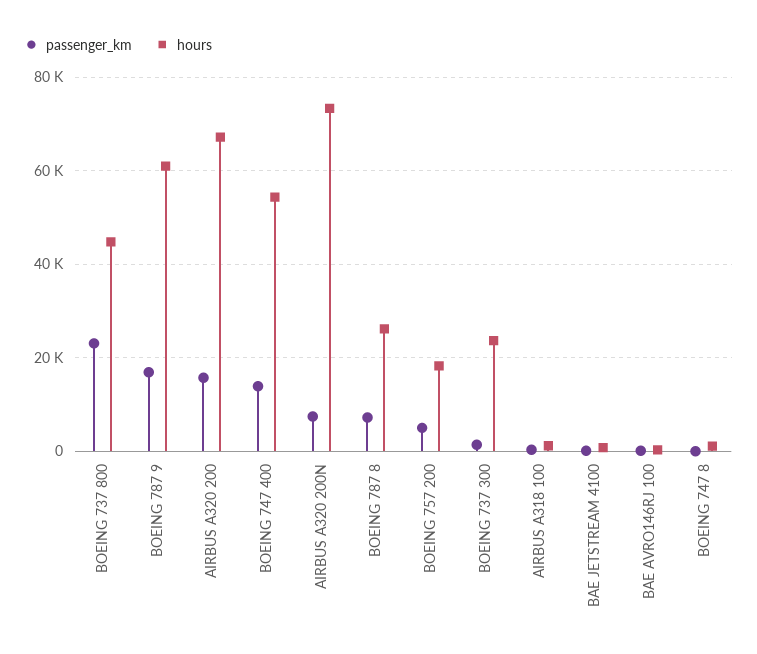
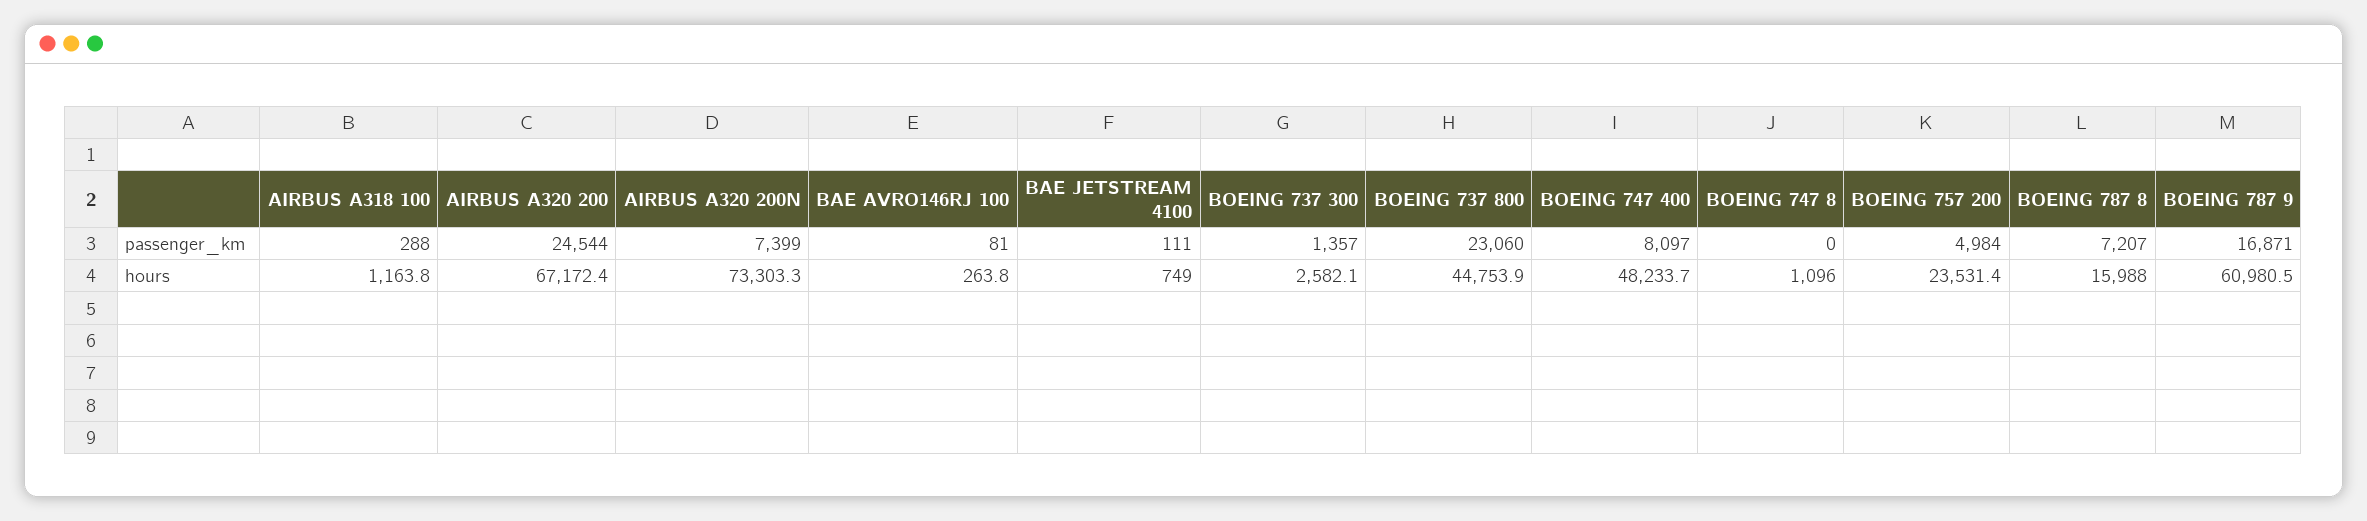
passenger_km, AIRBUS A320 200: 16000 -> 24544
passenger_km, BOEING 747 400: 14000 -> 8097
hours, BOEING 747 400: 54000 -> 48233.7
hours, BOEING 787 8: 26000 -> 15988
hours, BOEING 757 200: 18000 -> 23531.4
hours, BOEING 737 300: 24000 -> 2582.1

